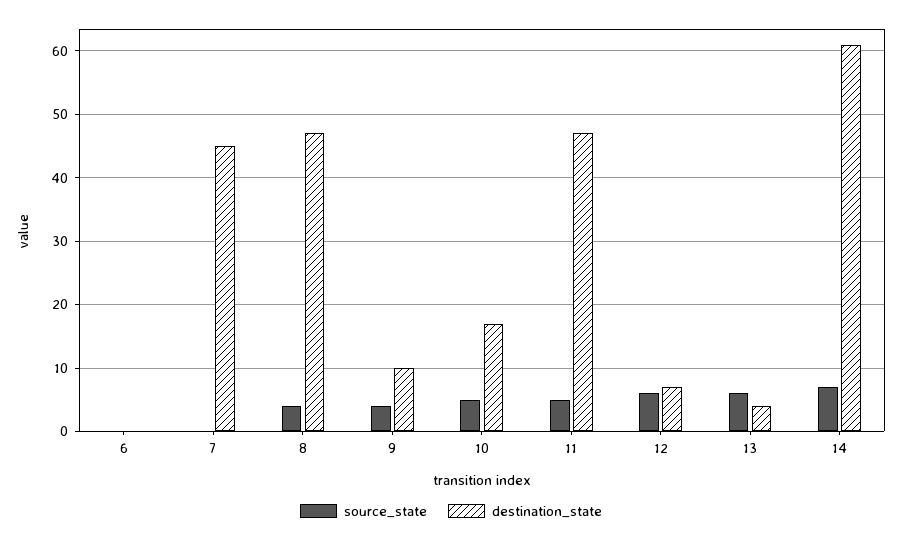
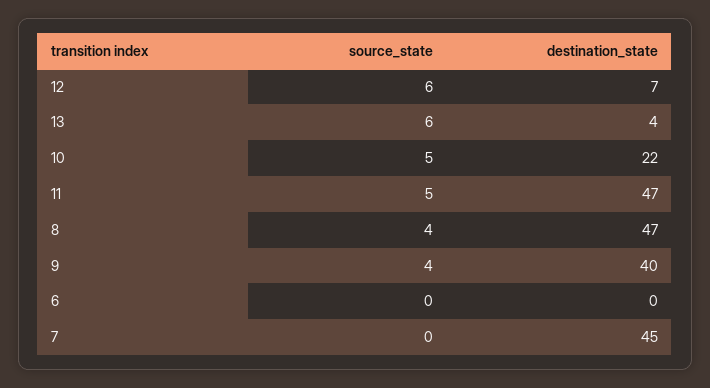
destination_state, 9: 10 -> 40
destination_state, 10: 17 -> 22
source_state, 14: 7 -> none
destination_state, 14: 61 -> none

